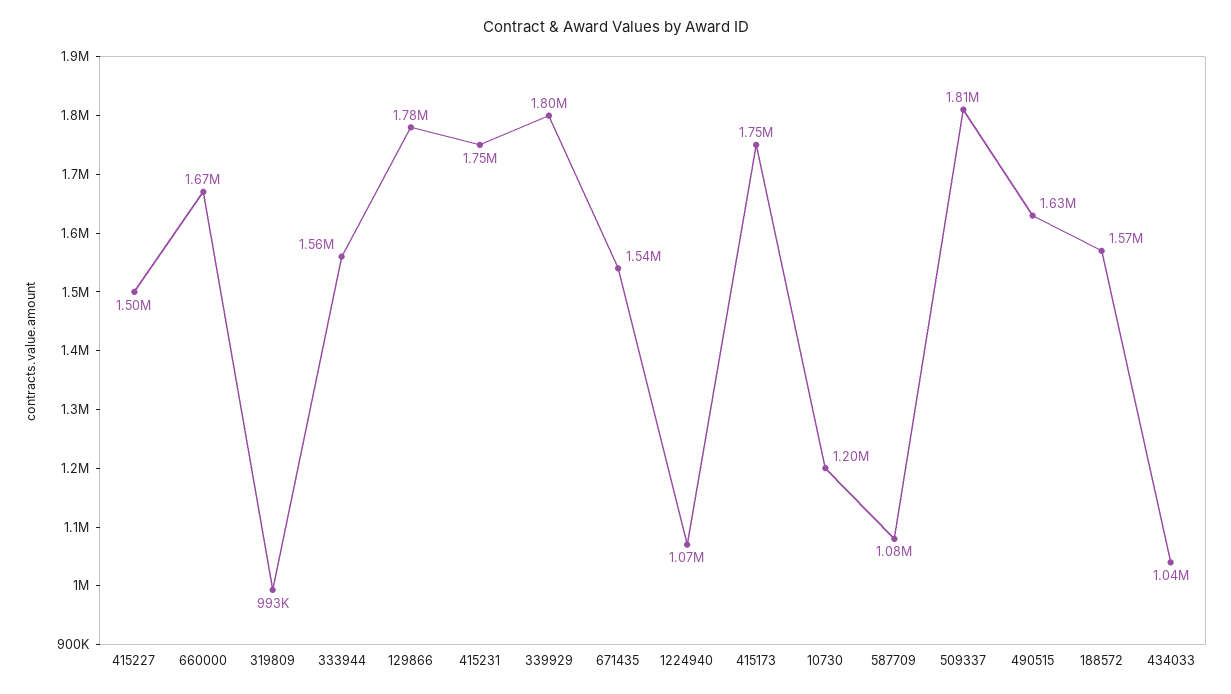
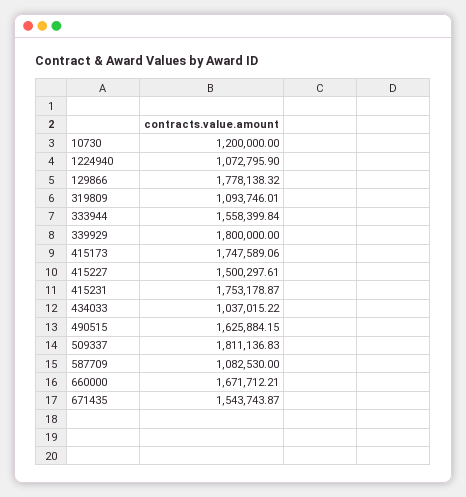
319809: 993000 -> 1093746.01
188572: 1570000 -> none

